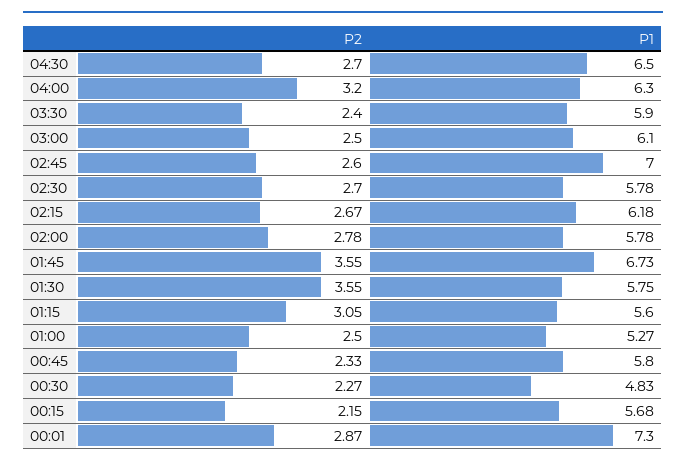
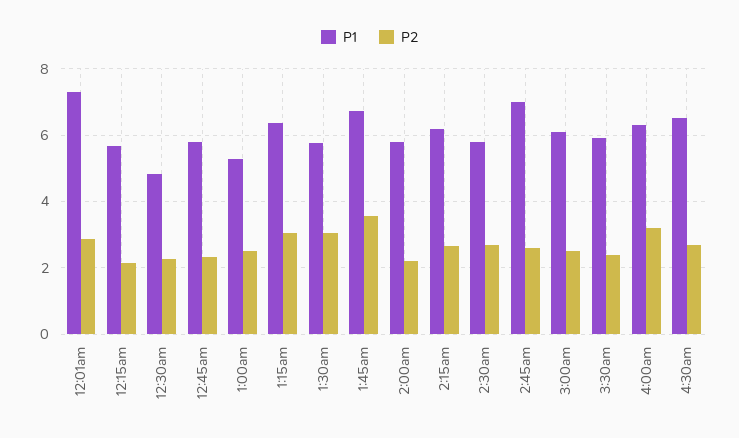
P2, 02:00: 2.78 -> 2.2
P2, 01:30: 3.55 -> 3
P1, 01:15: 5.6 -> 6.4

